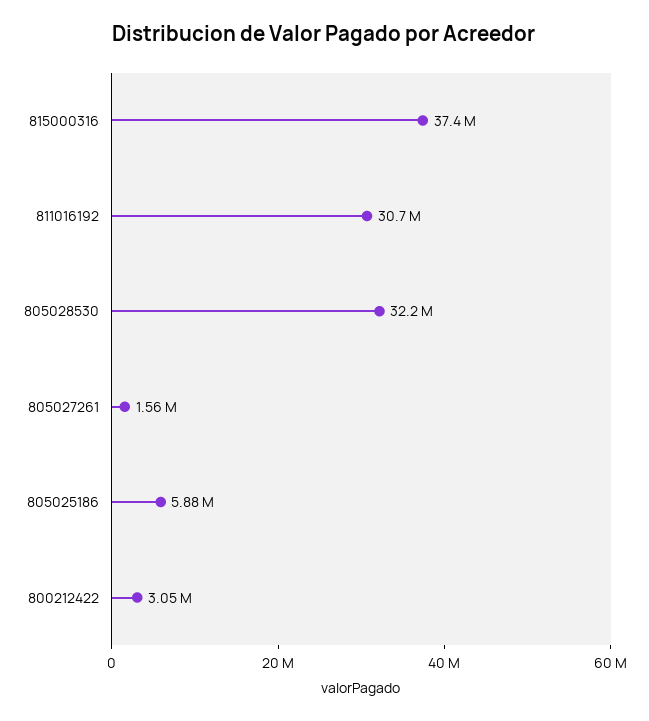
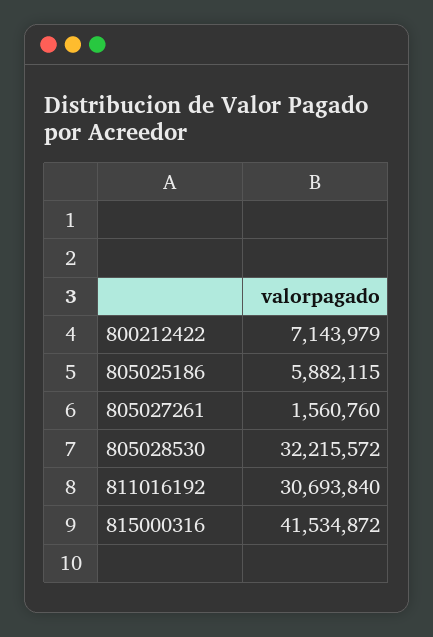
815000316: 37400000 -> 41534872
800212422: 3050000 -> 7143979

